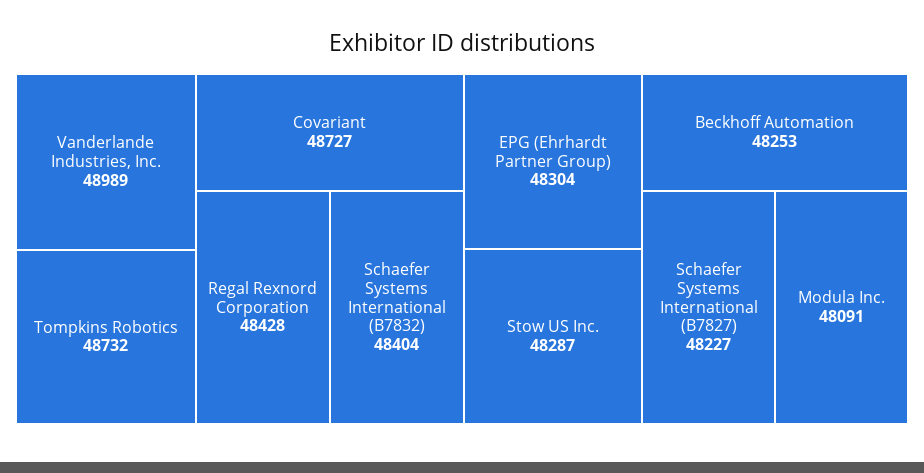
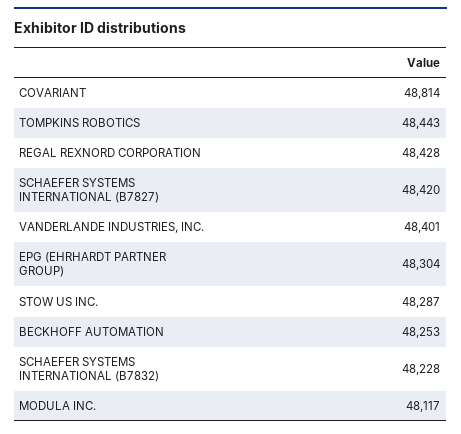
Vanderlande Industries, Inc.: 48989 -> 48401
Tompkins Robotics: 48732 -> 48443
Covariant: 48727 -> 48814
Schaefer Systems International (B7832): 48404 -> 48228
Schaefer Systems International (B7827): 48227 -> 48420
Modula Inc.: 48091 -> 48117

